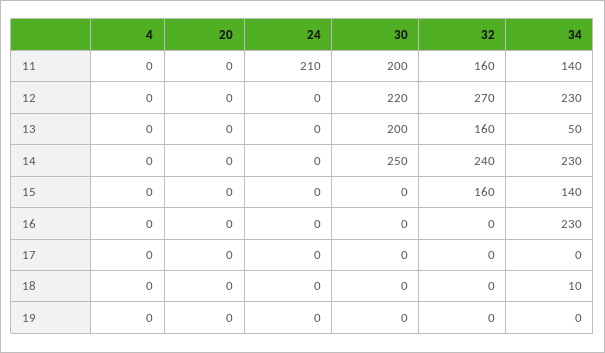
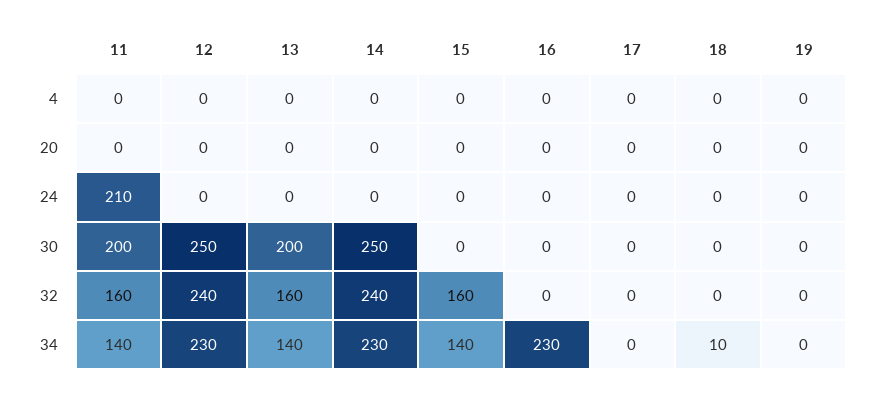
30, 12: 220 -> 250
32, 12: 270 -> 240
34, 13: 50 -> 140

